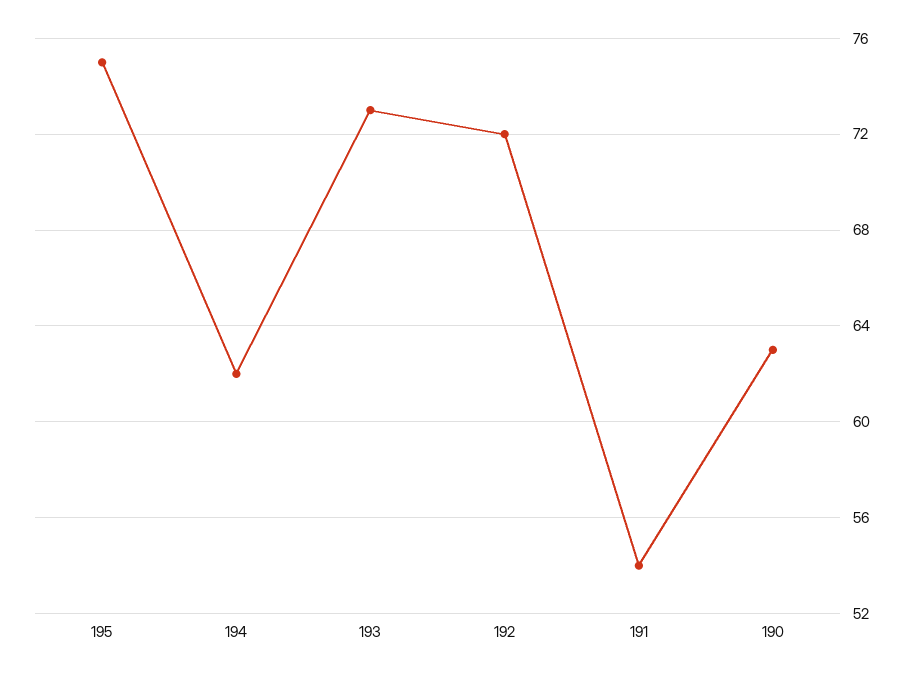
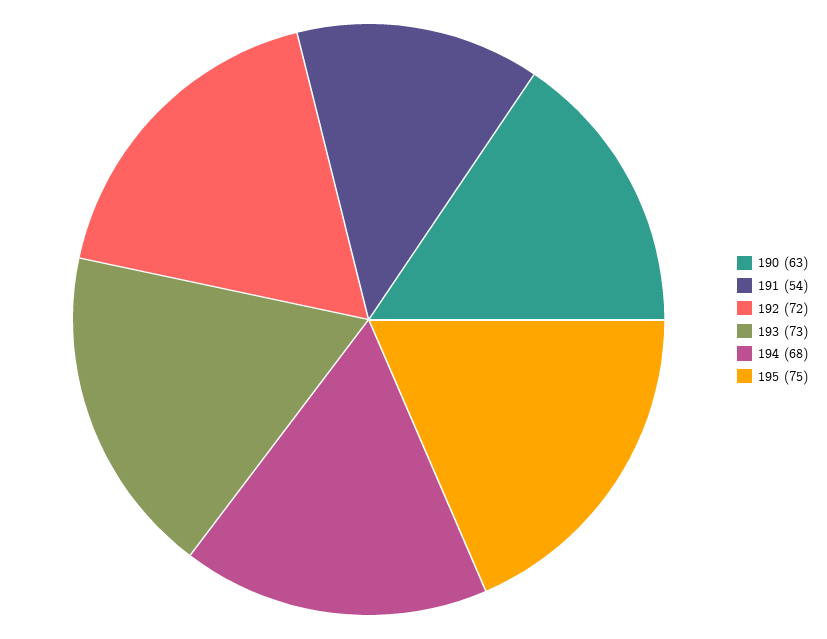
194: 62 -> 68

